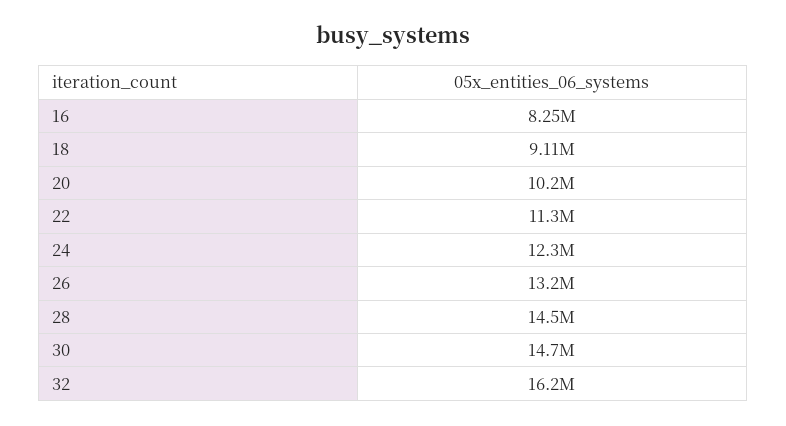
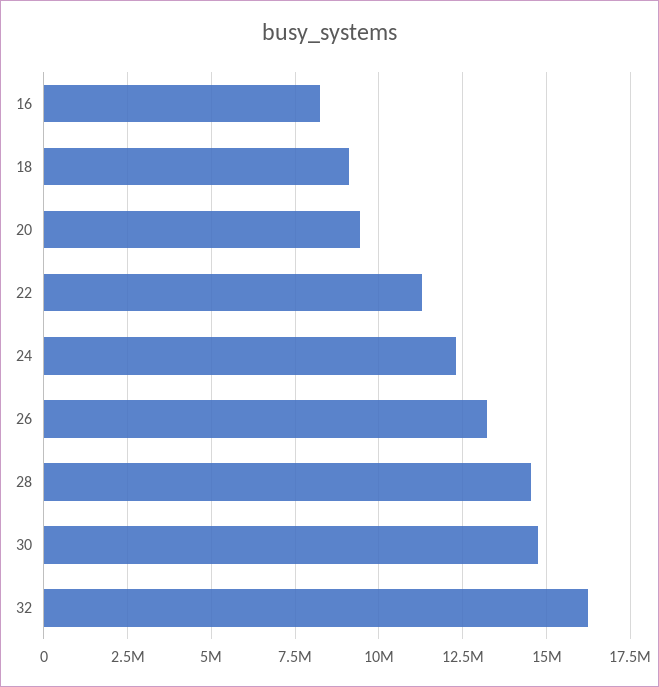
20: 10200000 -> 9500000

